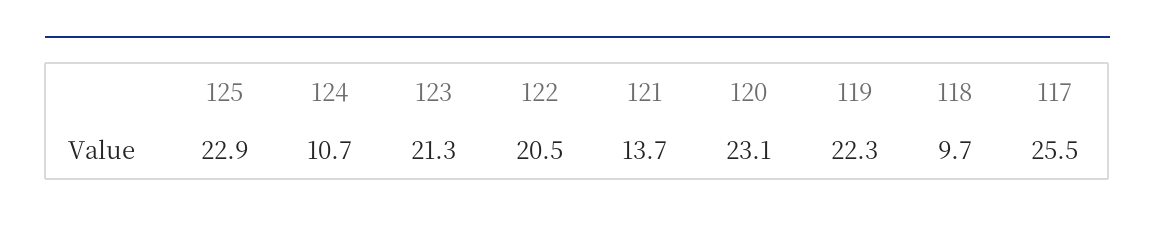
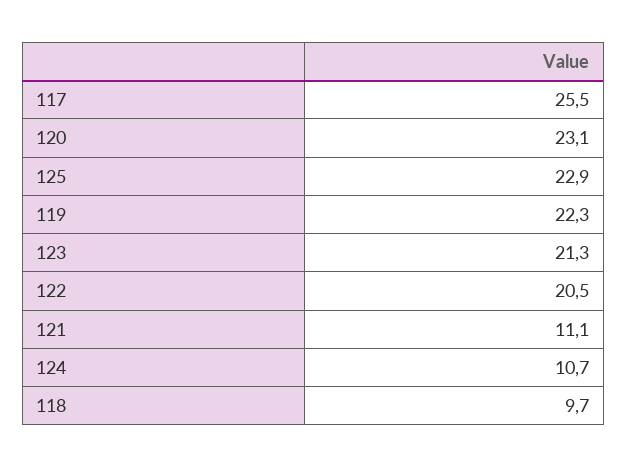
121: 13.7 -> 11.1

